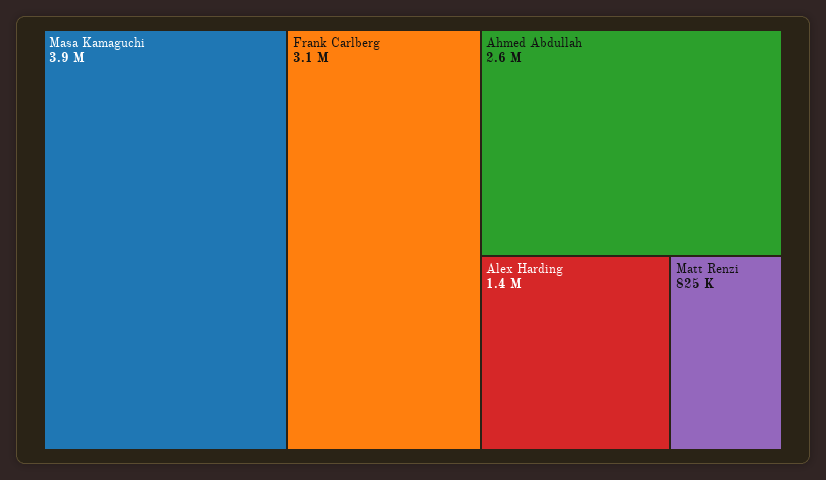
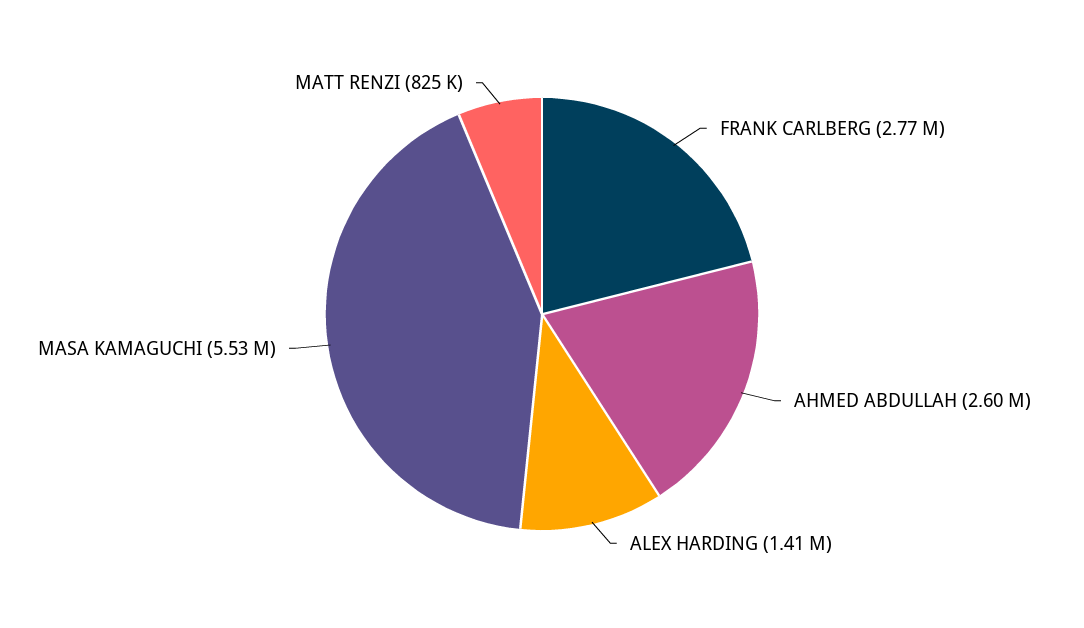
Masa Kamaguchi: 3900000 -> 5530000
Frank Carlberg: 3100000 -> 2770000

